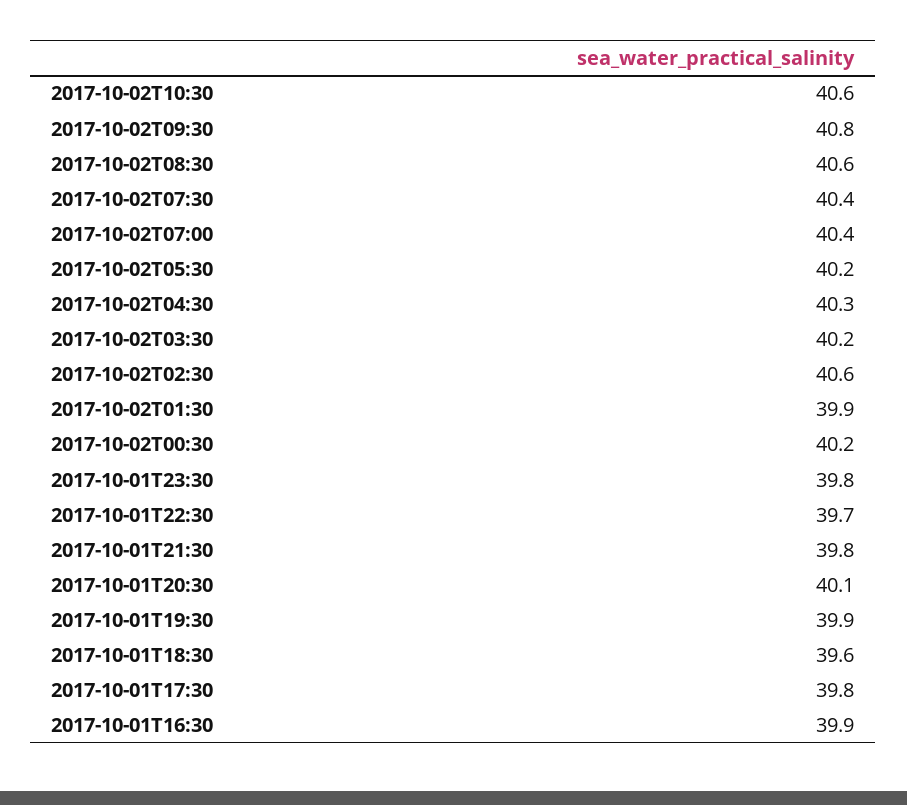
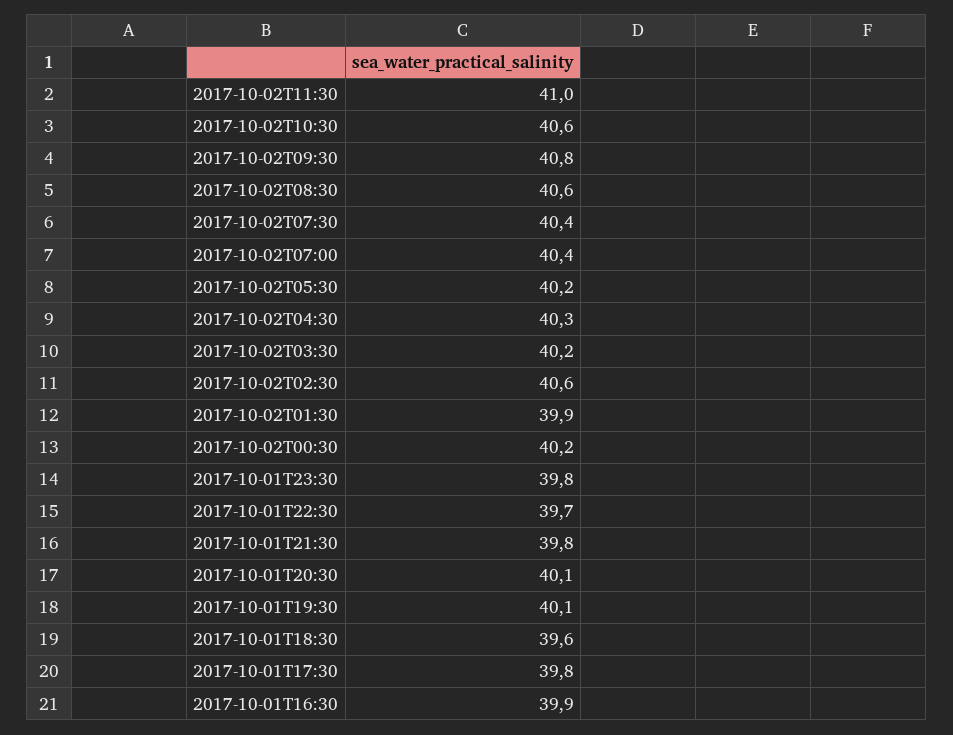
2017-10-01T19:30: 39.9 -> 40.1
2017-10-02T11:30: none -> 41

